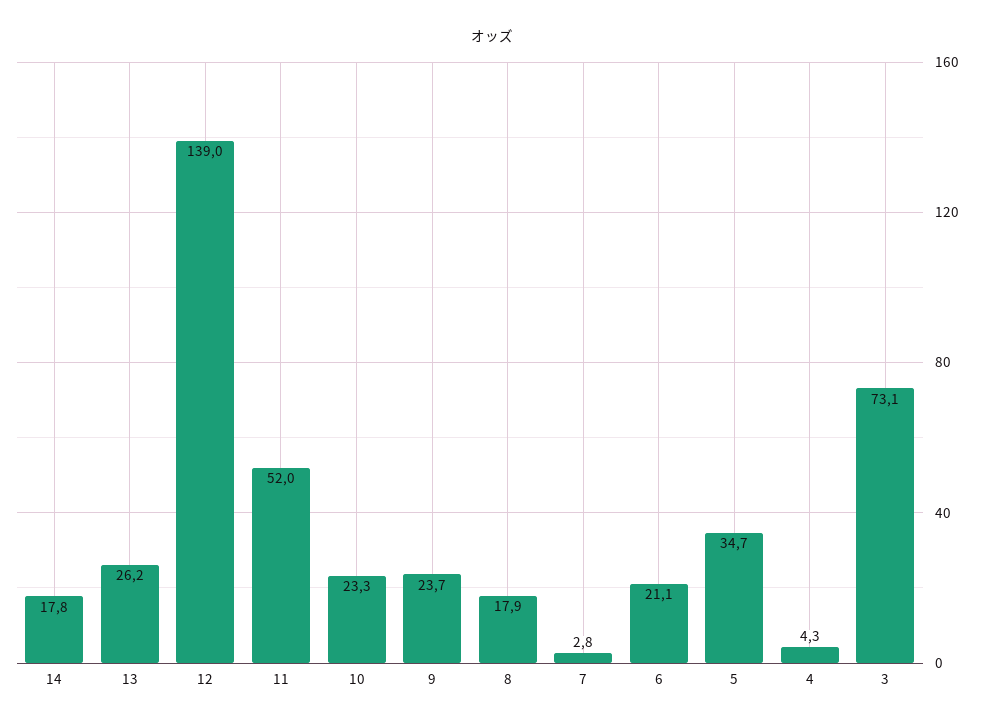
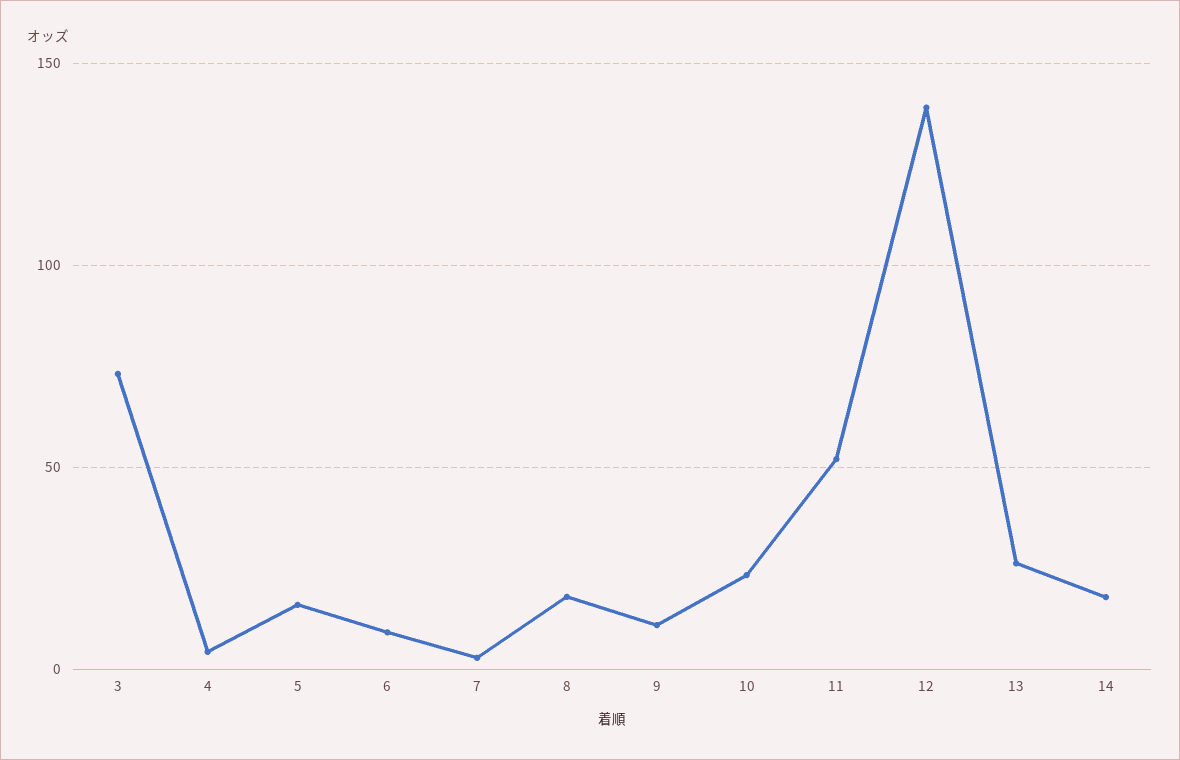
9: 23.7 -> 10
6: 21.1 -> 10
5: 34.7 -> 15

